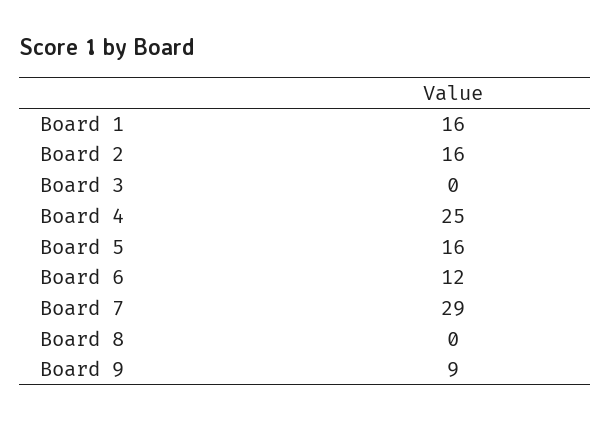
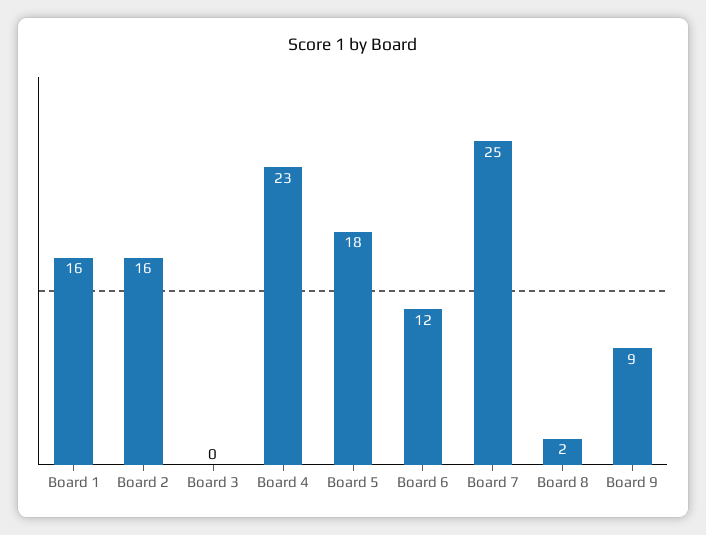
Board 4: 25 -> 23
Board 5: 16 -> 18
Board 7: 29 -> 25
Board 8: 0 -> 2

